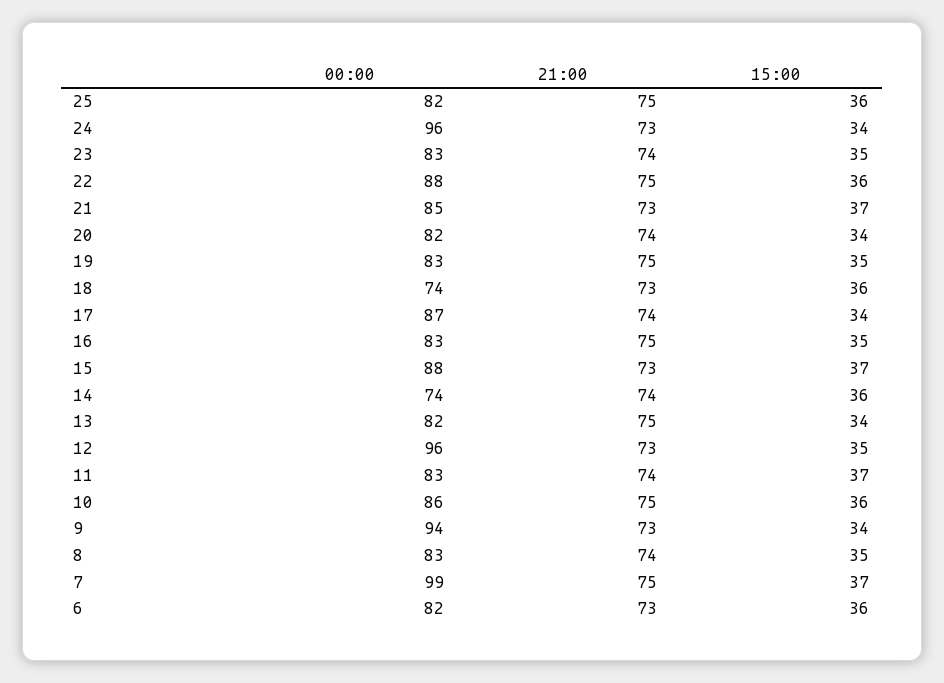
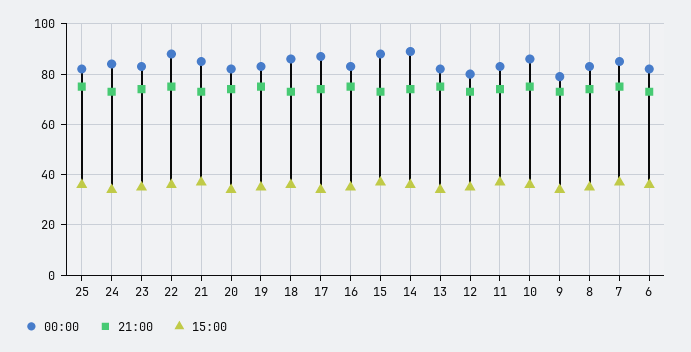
00:00, 24: 96 -> 85
00:00, 18: 74 -> 85
00:00, 14: 74 -> 90
00:00, 12: 96 -> 80
00:00, 9: 94 -> 80
00:00, 7: 99 -> 85

